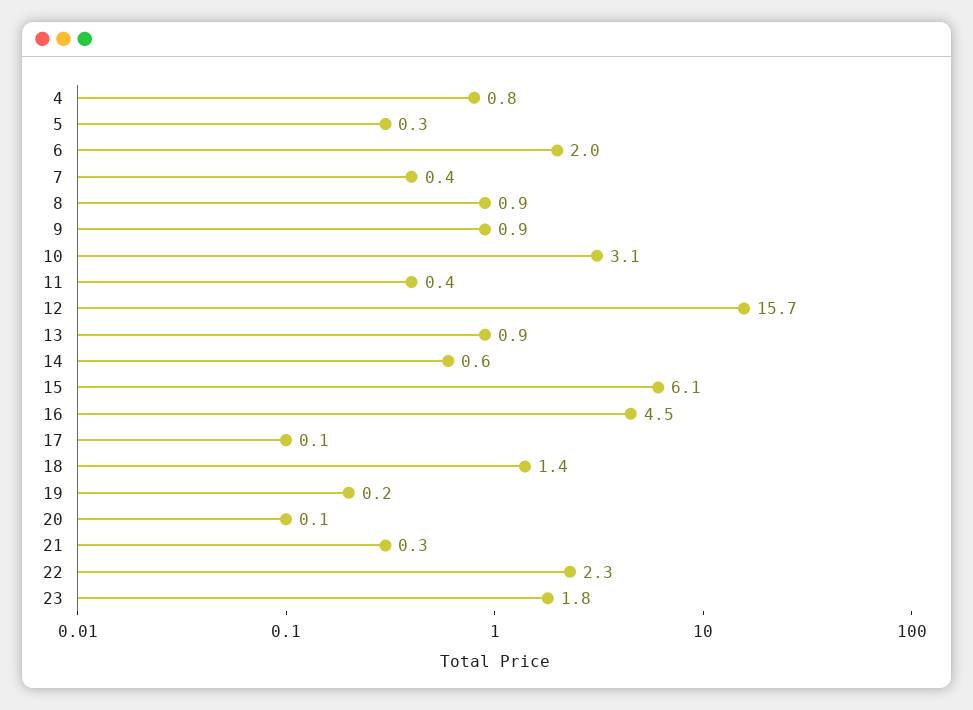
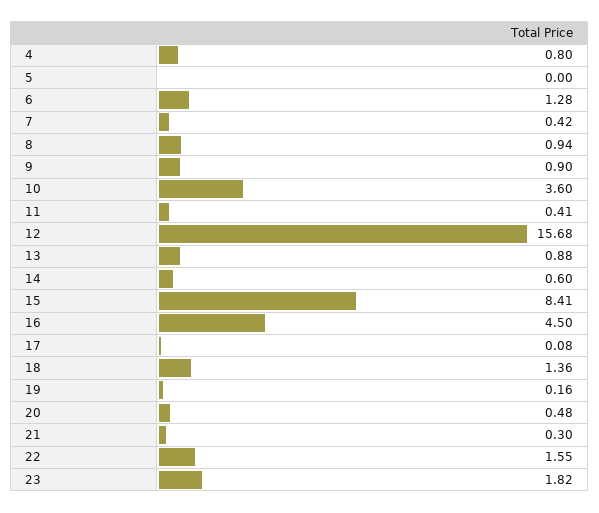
5: 0.3 -> 0
6: 2 -> 1.28
10: 3.1 -> 3.6
15: 6.1 -> 8.41
20: 0.1 -> 0.48
22: 2.3 -> 1.55

